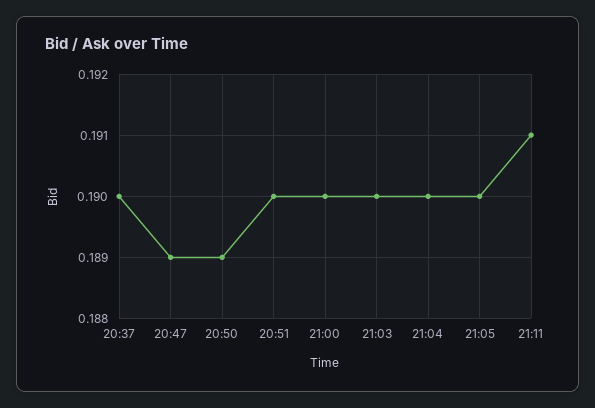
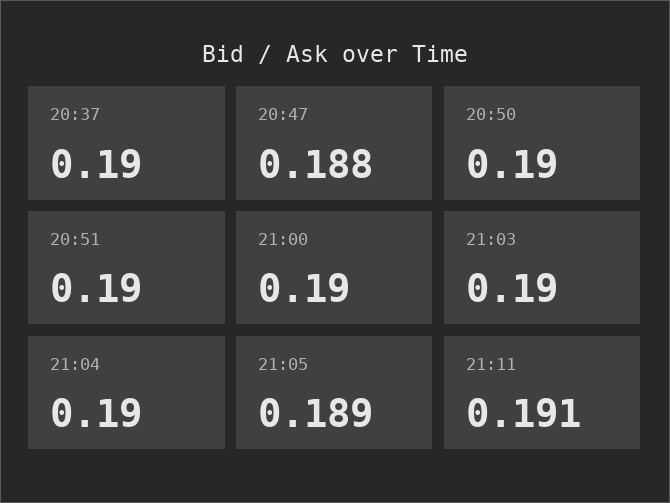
20:47: 0.189 -> 0.188
20:50: 0.189 -> 0.19
21:05: 0.19 -> 0.189

